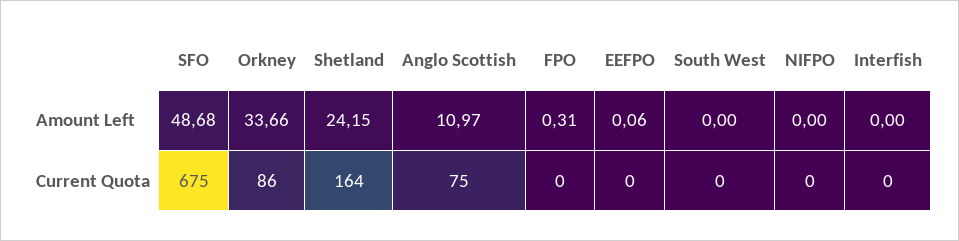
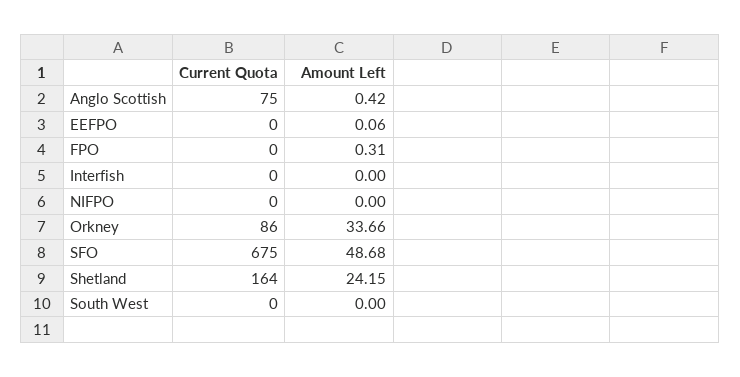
Anglo Scottish, Amount Left: 10.97 -> 0.42

